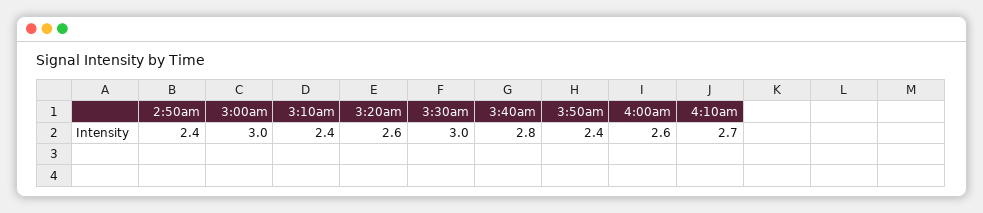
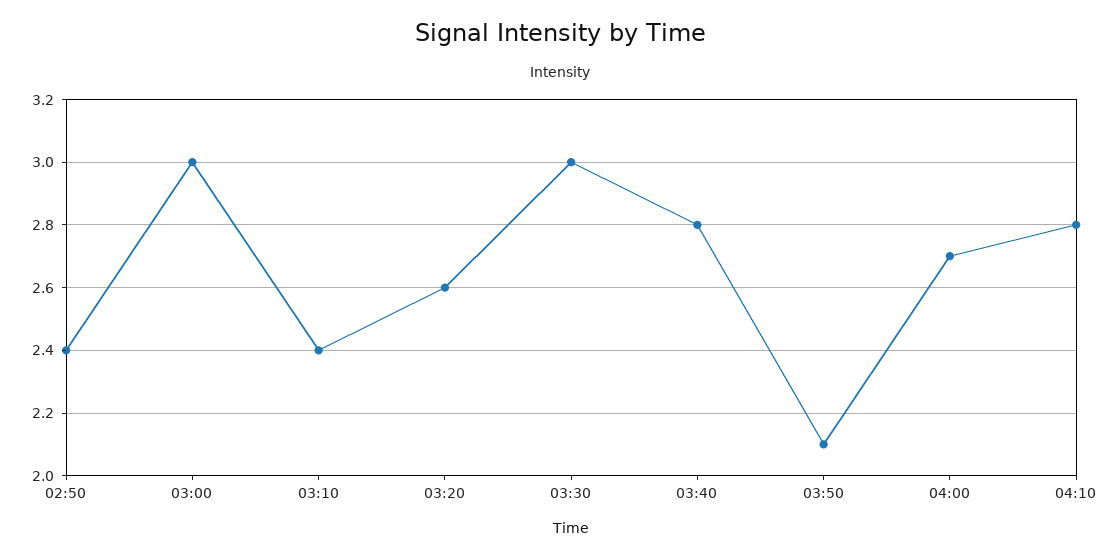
3:50am: 2.4 -> 2.1
4:00am: 2.6 -> 2.7
4:10am: 2.7 -> 2.8

